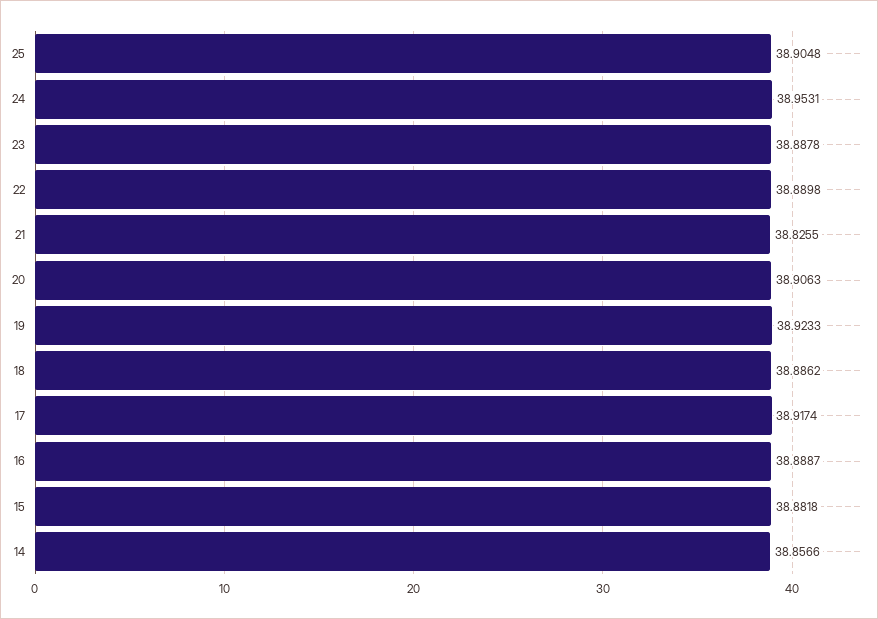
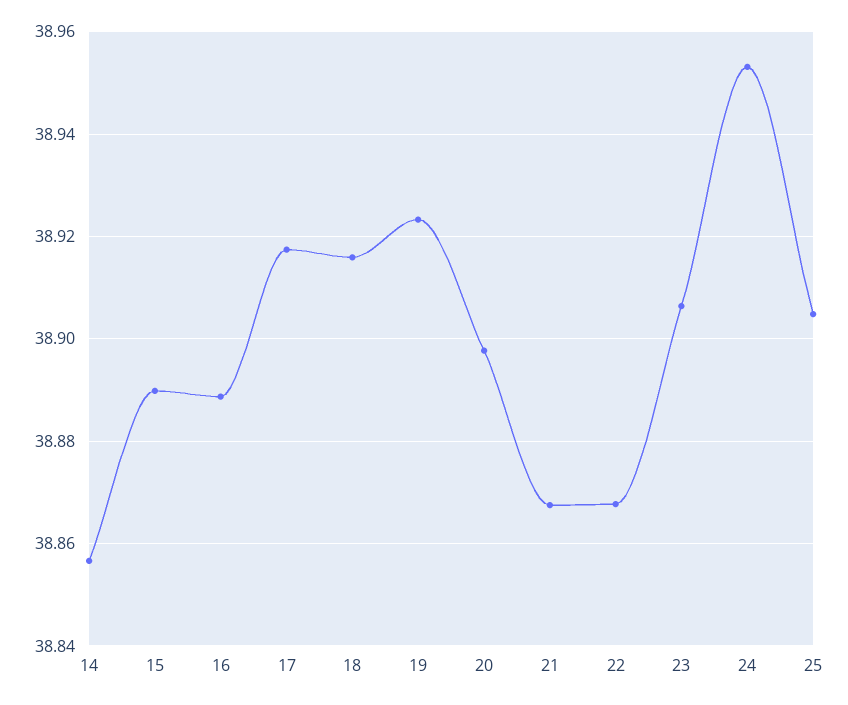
23: 38.8878 -> 38.906
22: 38.8898 -> 38.868
21: 38.8255 -> 38.868
20: 38.9063 -> 38.898
18: 38.8862 -> 38.916
15: 38.8818 -> 38.89

